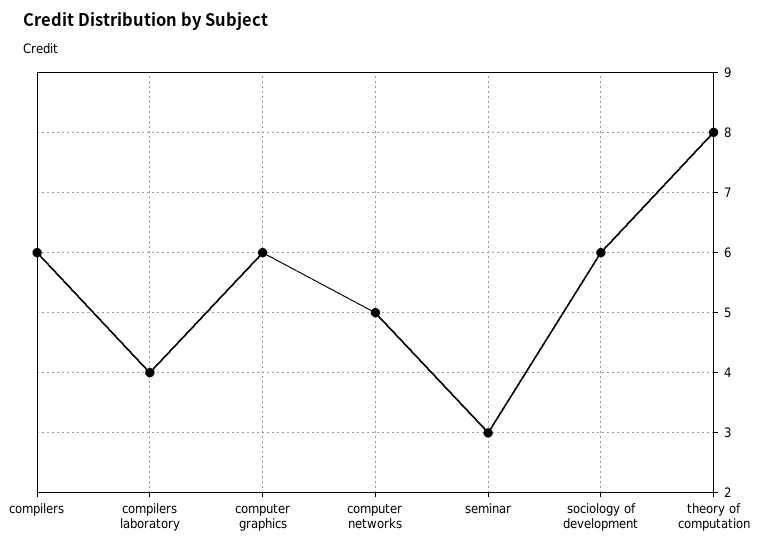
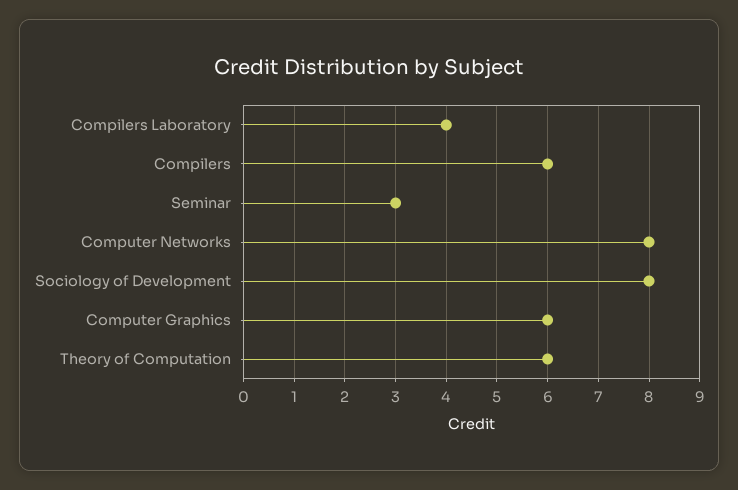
computer networks: 5 -> 8
sociology of development: 6 -> 8
theory of computation: 8 -> 6

